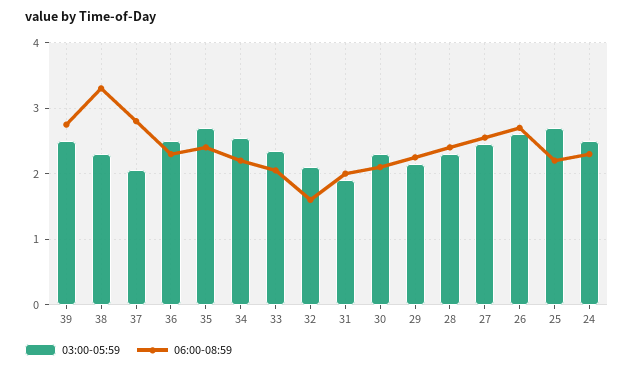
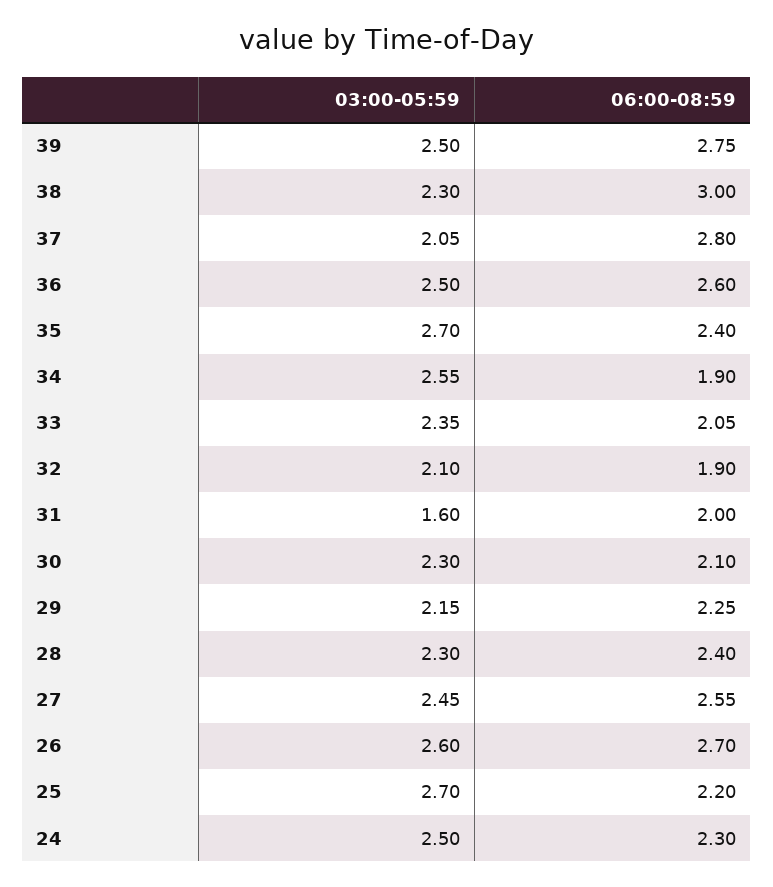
06:00-08:59, 38: 3.3 -> 3
06:00-08:59, 36: 2.3 -> 2.6
06:00-08:59, 34: 2.2 -> 1.9
06:00-08:59, 32: 1.6 -> 1.9
03:00-05:59, 31: 1.9 -> 1.6

